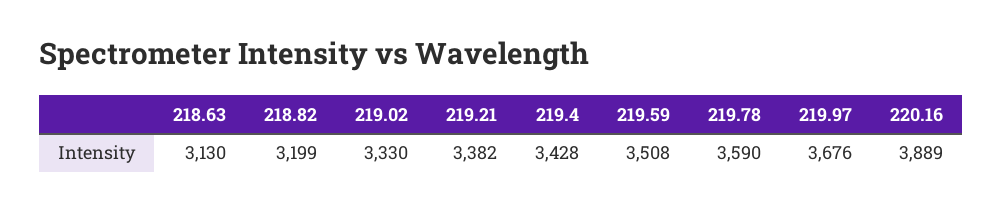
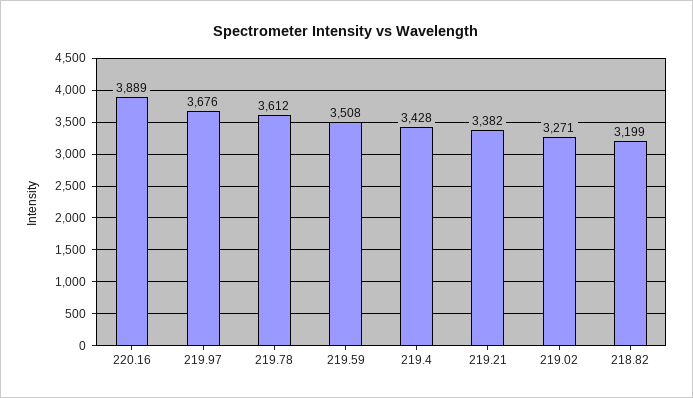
218.63: 3130 -> none
219.02: 3330 -> 3271
219.78: 3590 -> 3612

